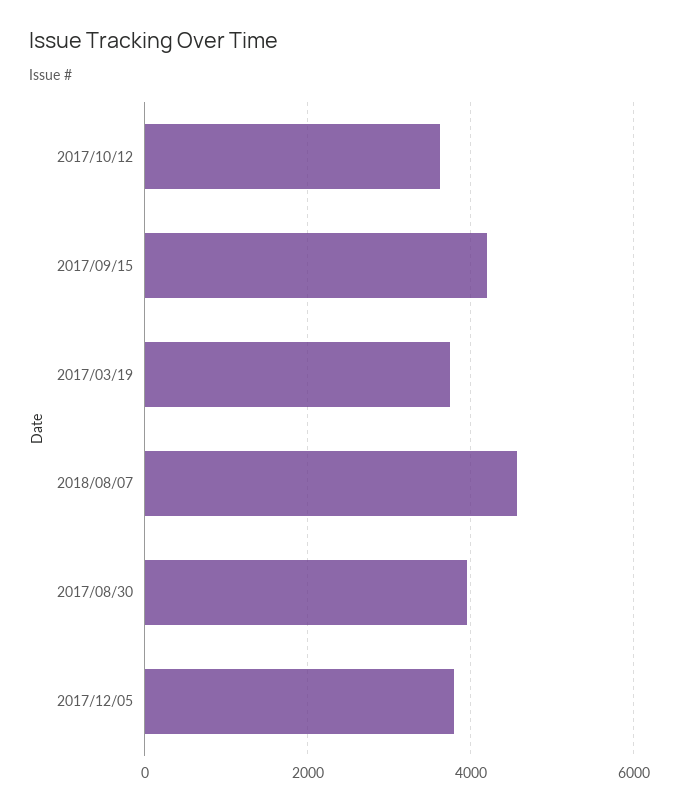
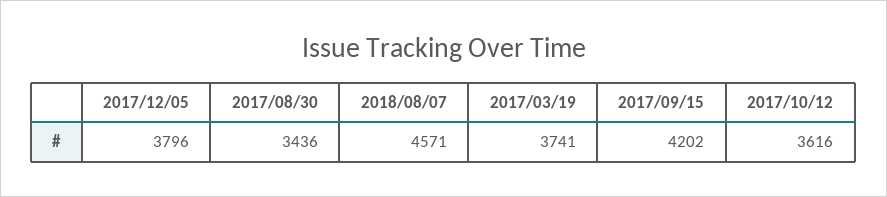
2017/08/30: 4000 -> 3436

